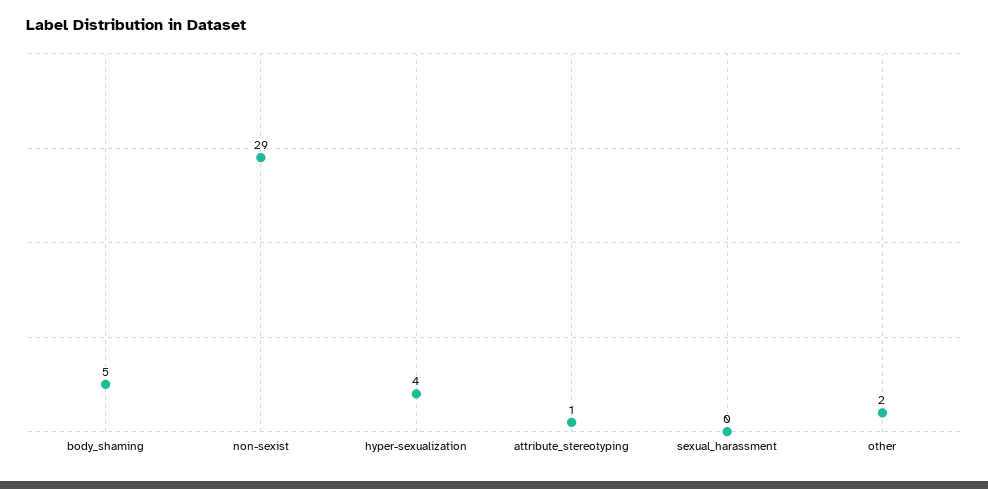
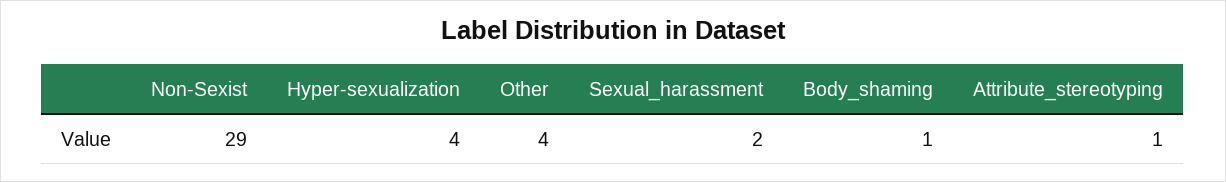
body_shaming: 5 -> 1
sexual_harassment: 0 -> 2
other: 2 -> 4

